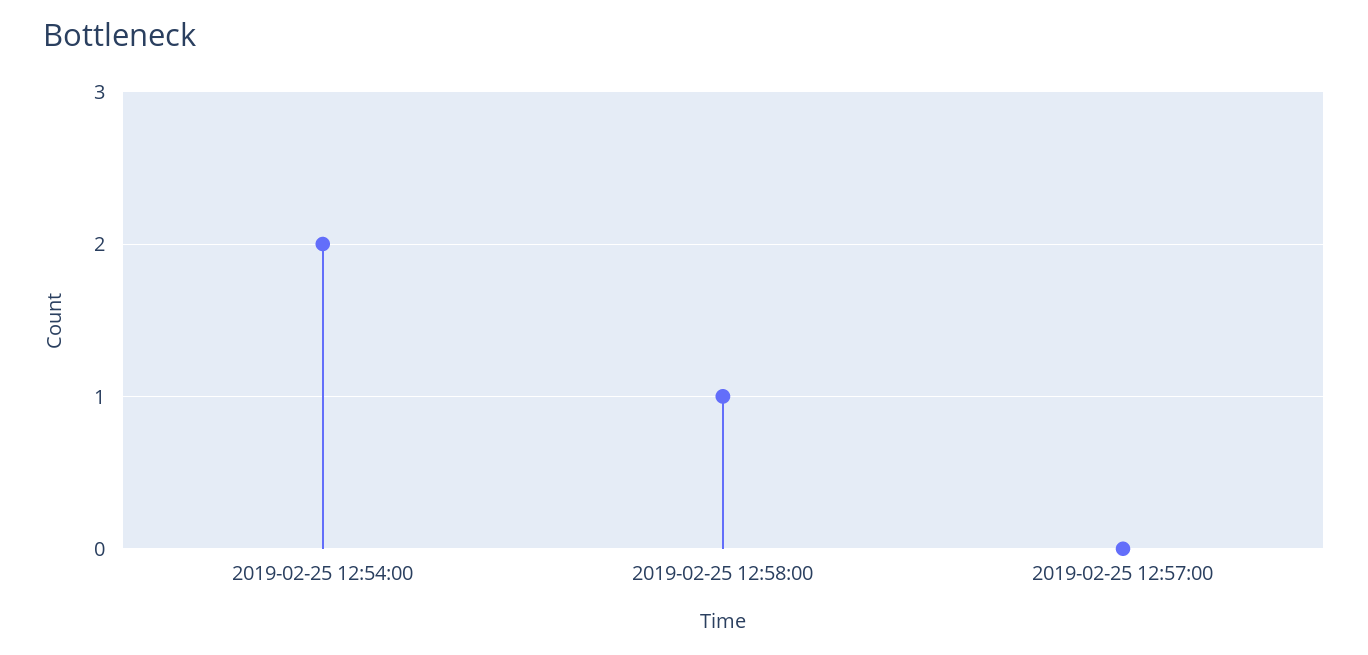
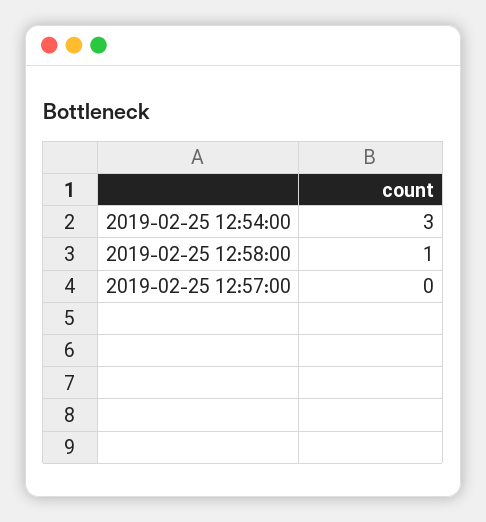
2019-02-25 12:54:00: 2 -> 3

